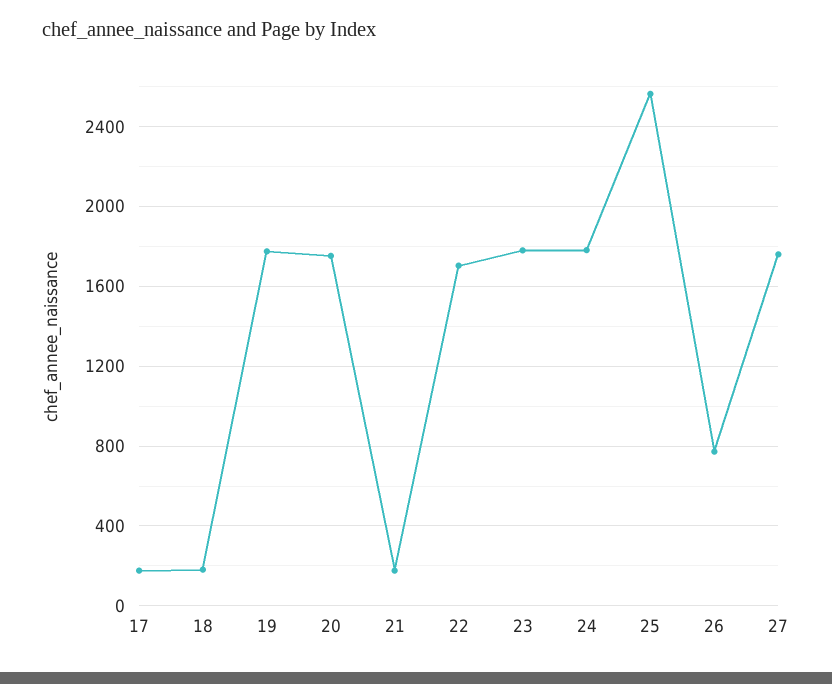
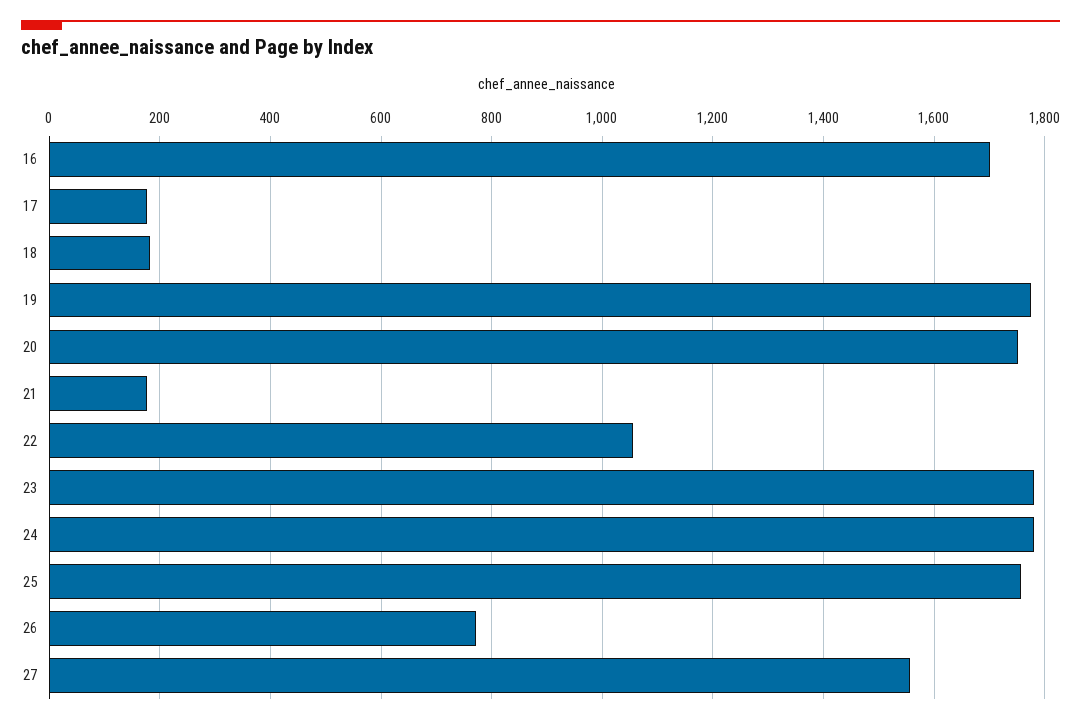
22: 1700 -> 1060
25: 2550 -> 1760
27: 1750 -> 1560
16: none -> 1700

